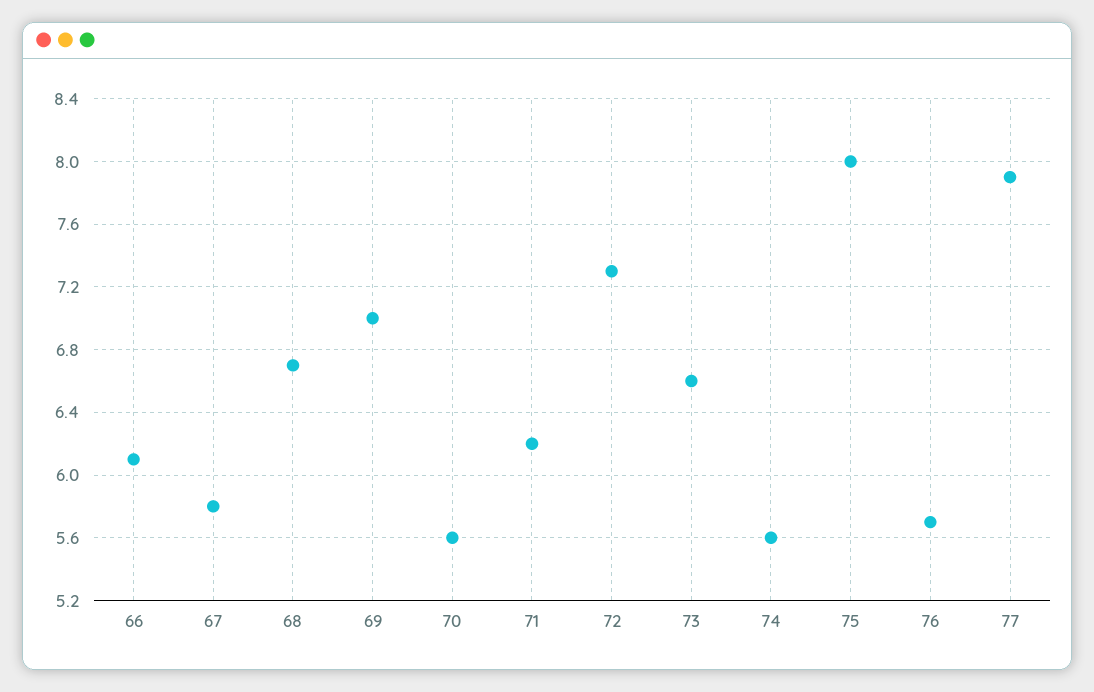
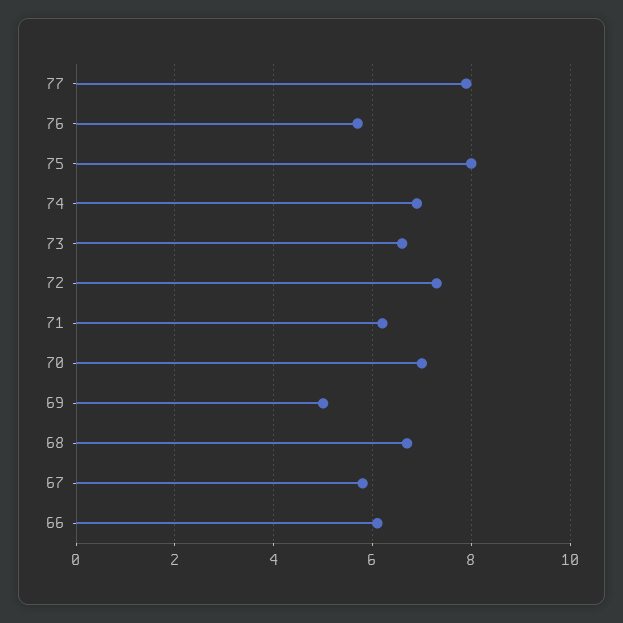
69: 7 -> 5
70: 5.6 -> 7
74: 5.6 -> 7

